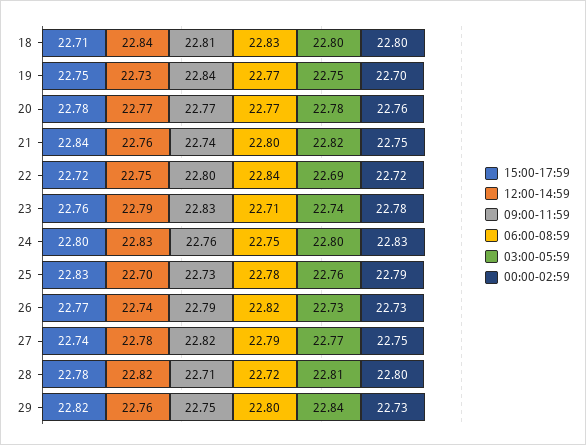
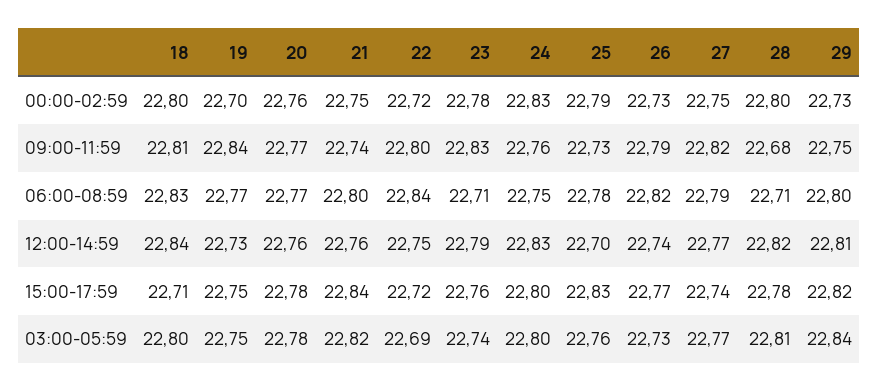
12:00-14:59, 20: 22.77 -> 22.76
12:00-14:59, 27: 22.78 -> 22.77
09:00-11:59, 28: 22.71 -> 22.68
06:00-08:59, 28: 22.72 -> 22.71
12:00-14:59, 29: 22.76 -> 22.81

